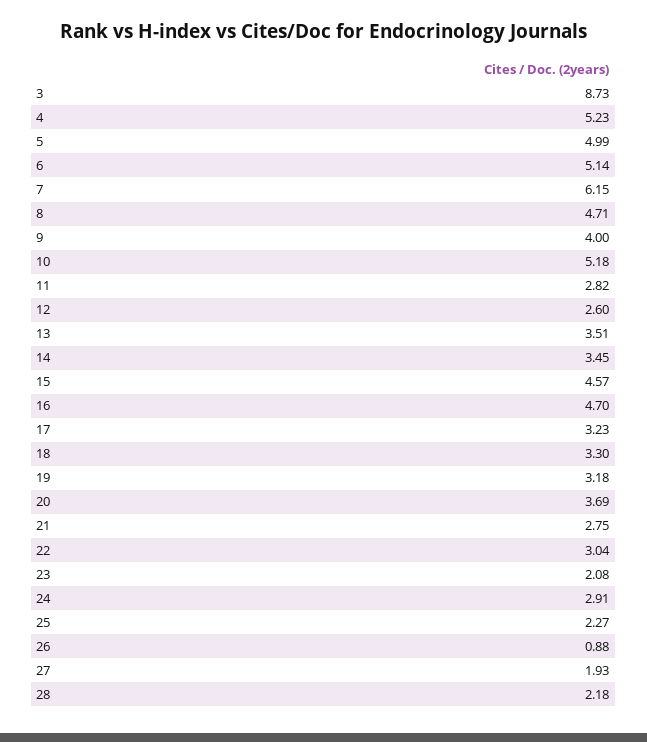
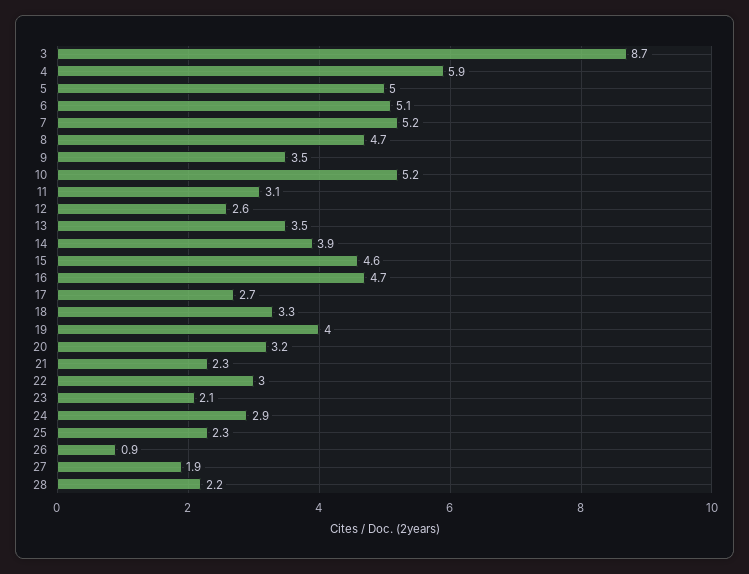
4: 5.23 -> 5.9
7: 6.15 -> 5.2
9: 4 -> 3.5
11: 2.82 -> 3.1
14: 3.45 -> 3.9
17: 3.23 -> 2.7
19: 3.18 -> 4
20: 3.69 -> 3.2
21: 2.75 -> 2.3

